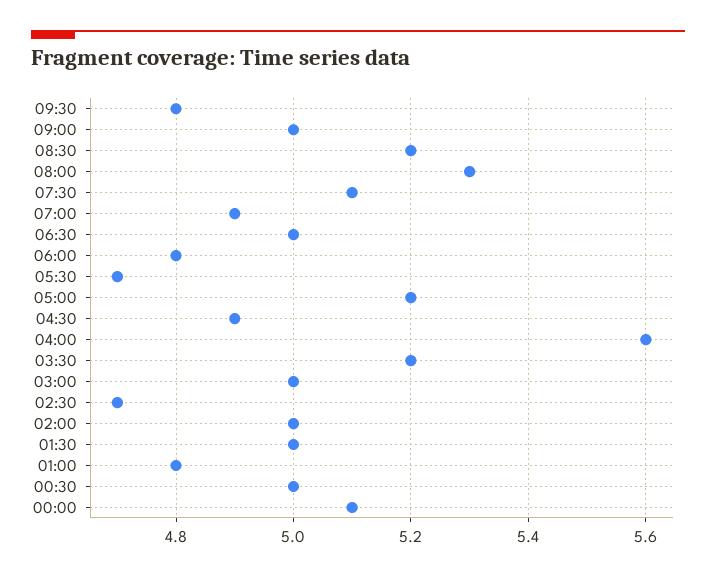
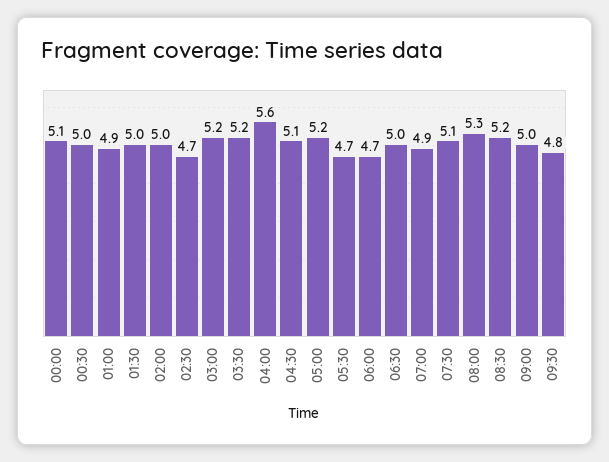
06:00: 4.8 -> 4.7
04:30: 4.9 -> 5.1
03:00: 5 -> 5.2
01:00: 4.8 -> 4.9

